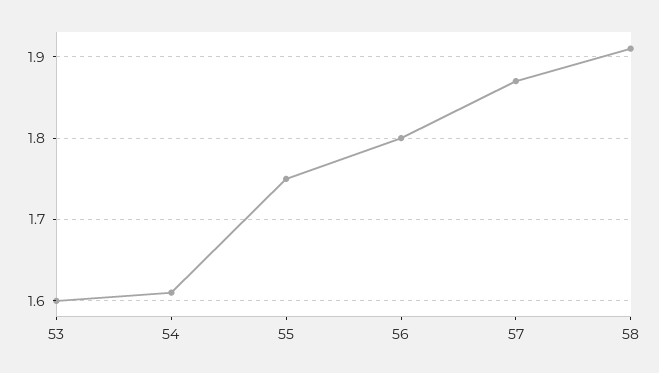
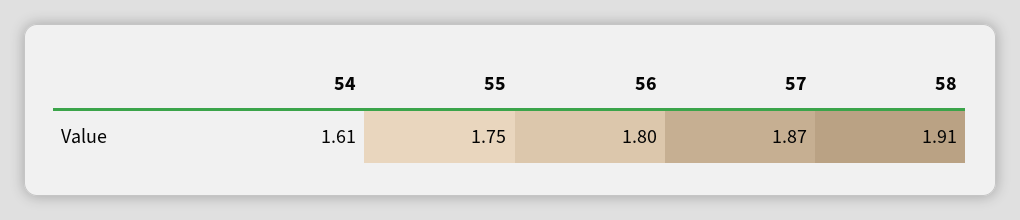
53: 1.6 -> none

